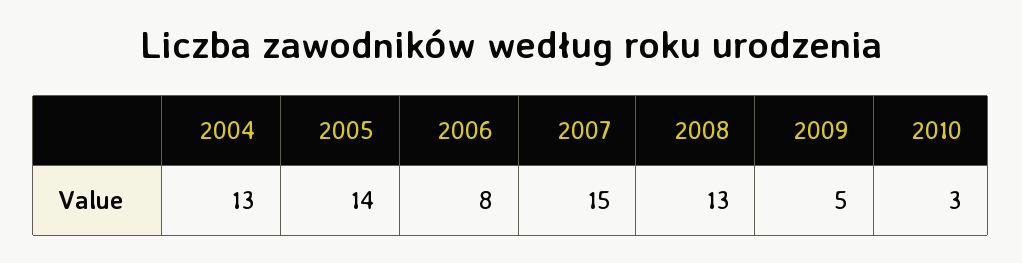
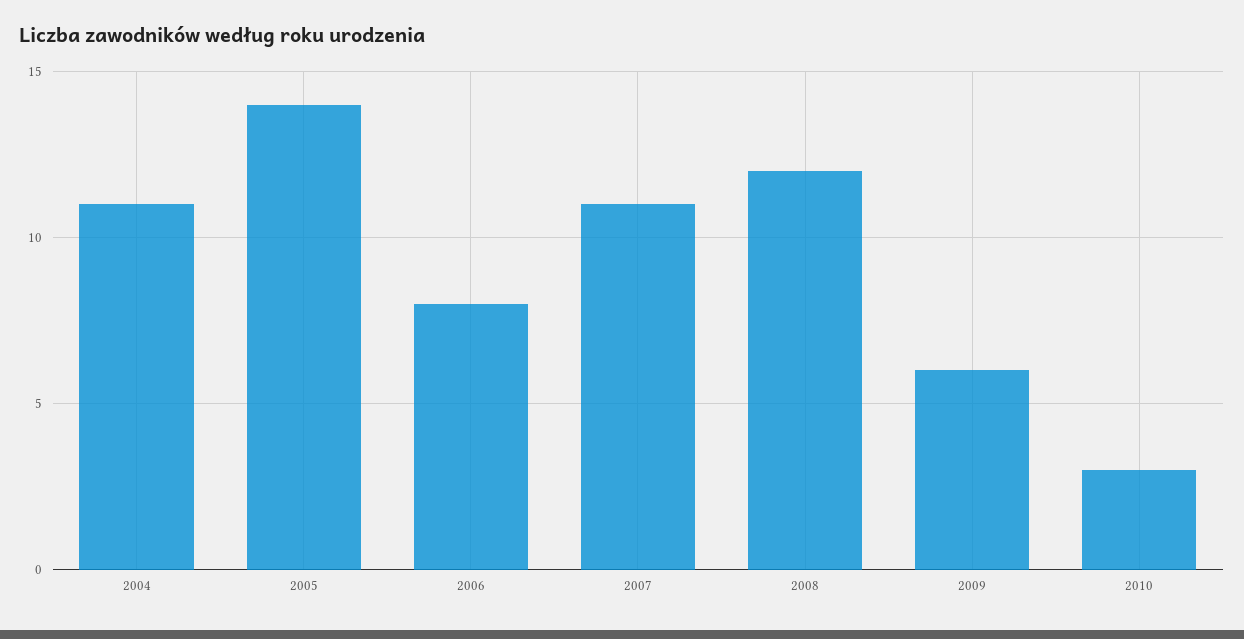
2004: 13 -> 11
2007: 15 -> 11
2008: 13 -> 12
2009: 5 -> 6

